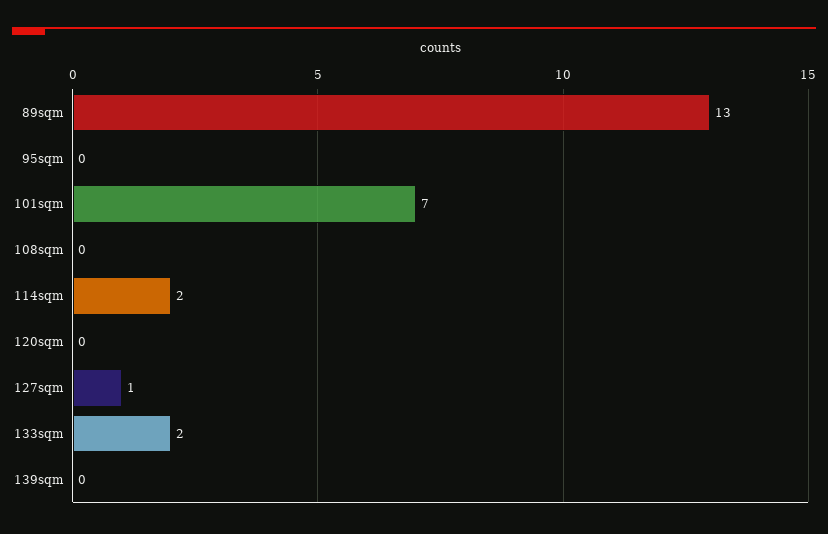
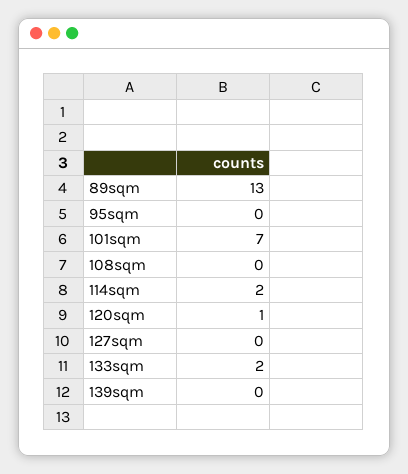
120sqm: 0 -> 1
127sqm: 1 -> 0

